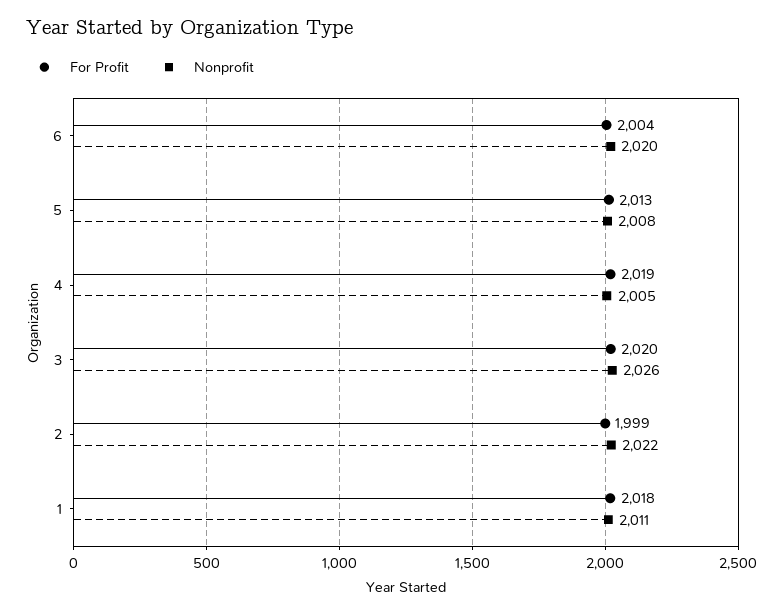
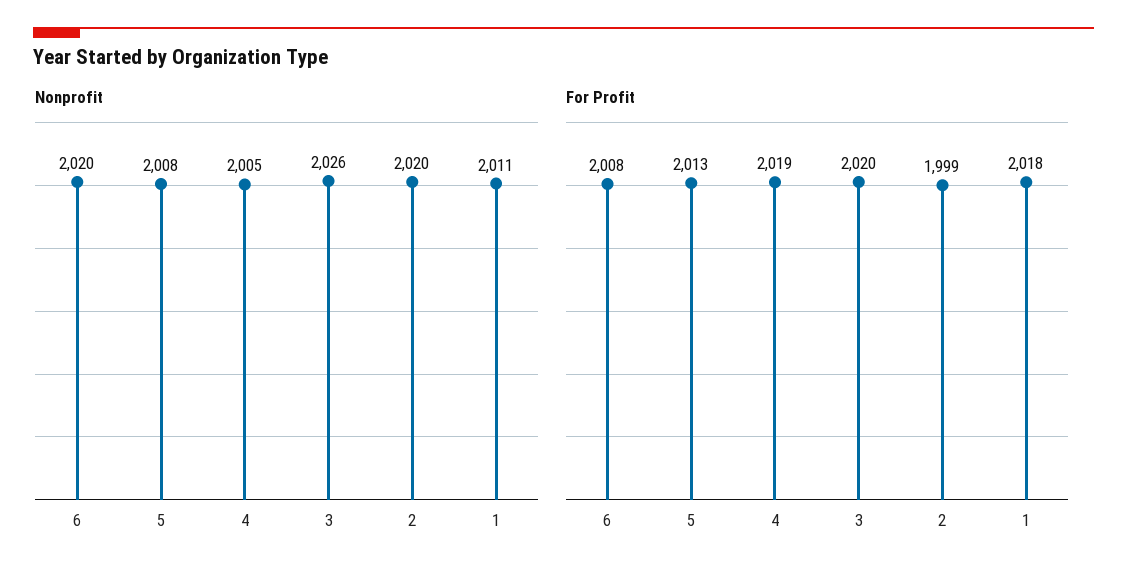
For Profit, 6: 2004 -> 2008
Nonprofit, 2: 2022 -> 2020

